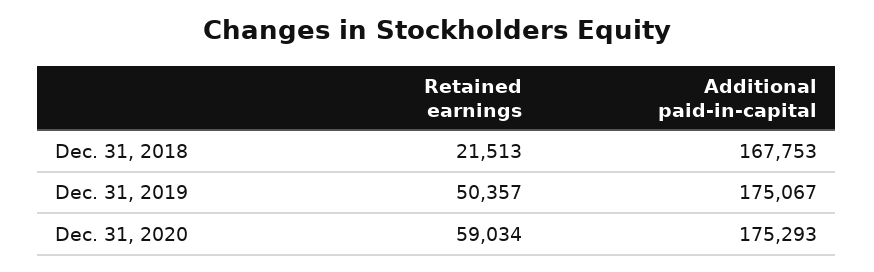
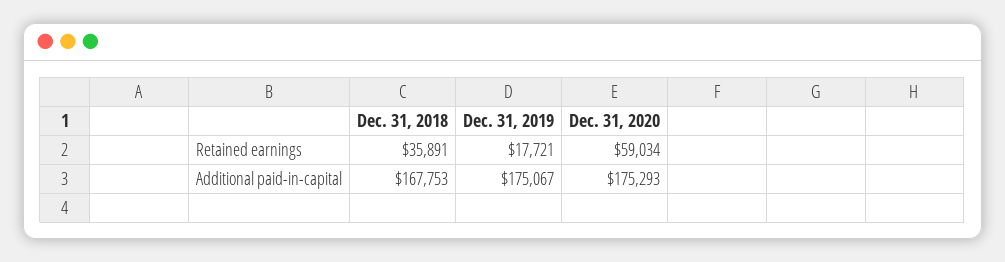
Retained earnings, Dec. 31, 2018: 21513 -> 35891
Retained earnings, Dec. 31, 2019: 50357 -> 17721

